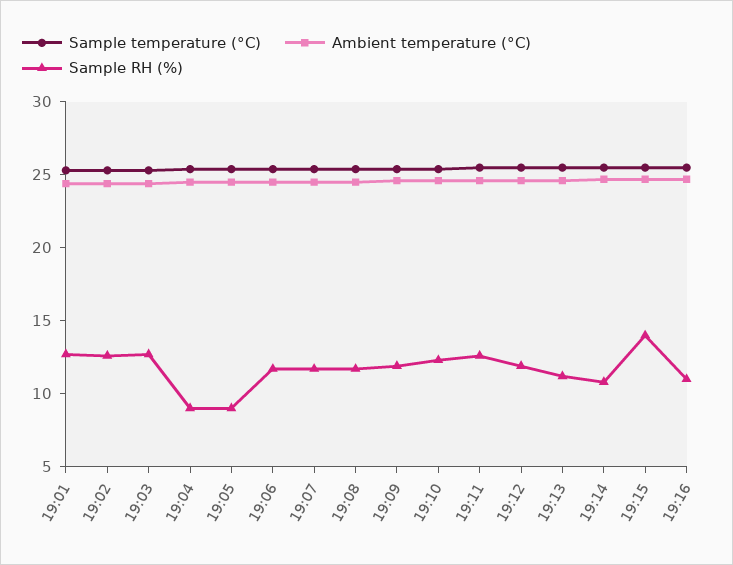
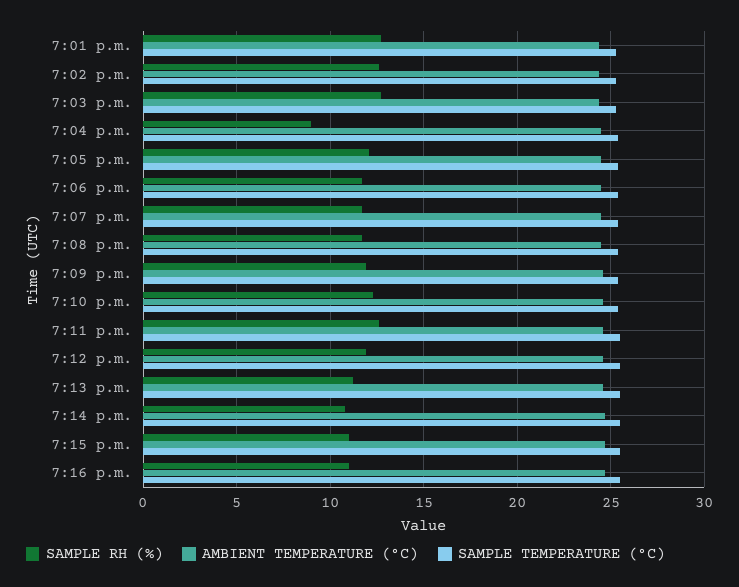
Sample RH (%), 19:05: 9 -> 12
Sample RH (%), 19:15: 14 -> 11

